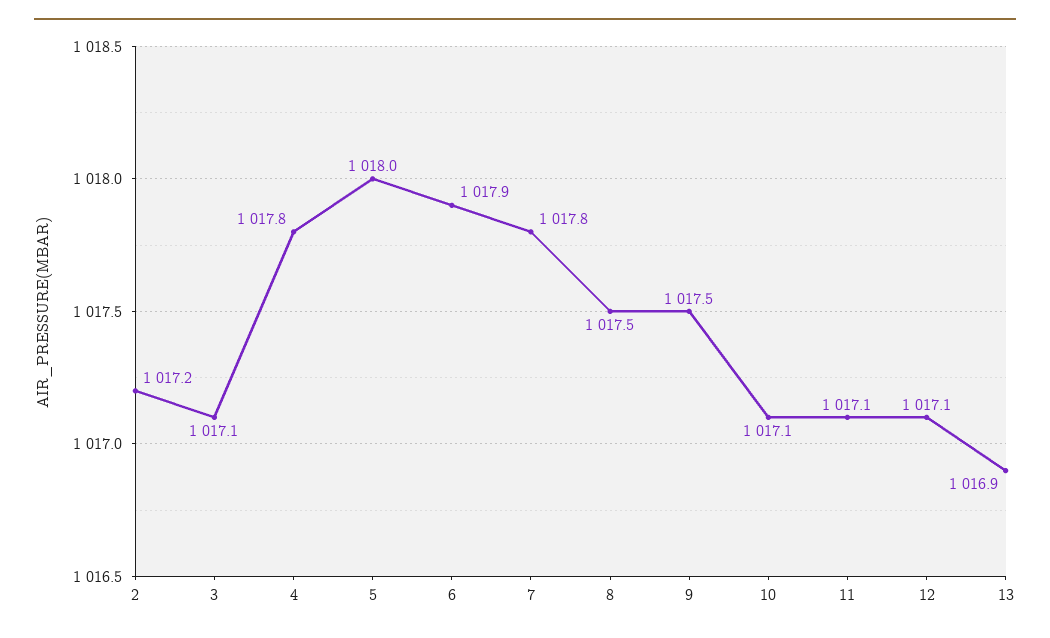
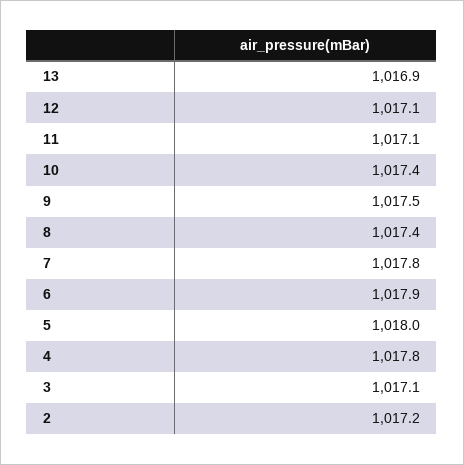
8: 1017.5 -> 1017.4
10: 1017.1 -> 1017.4

